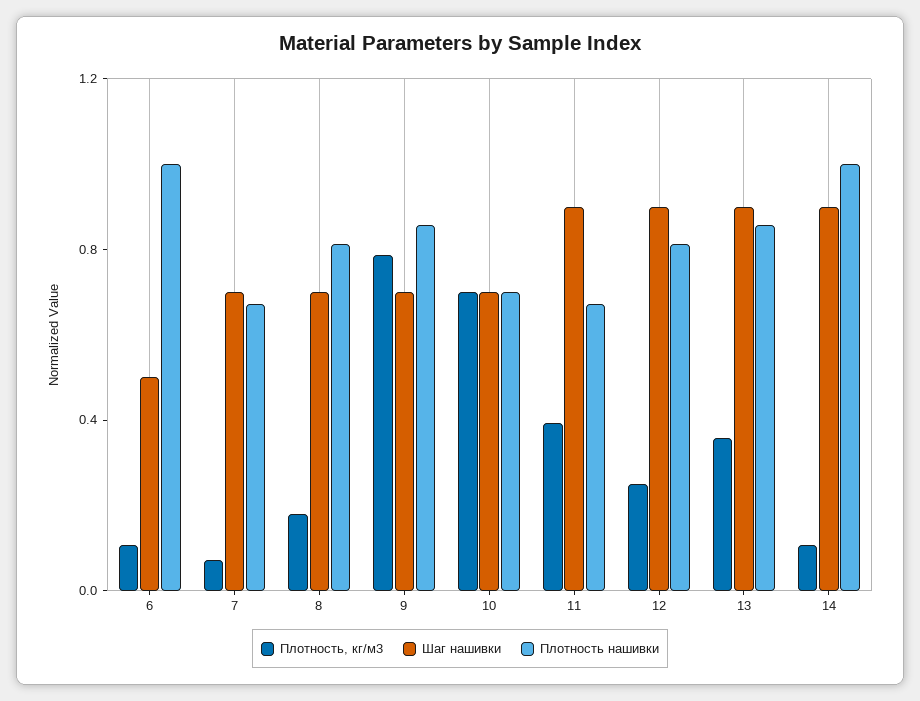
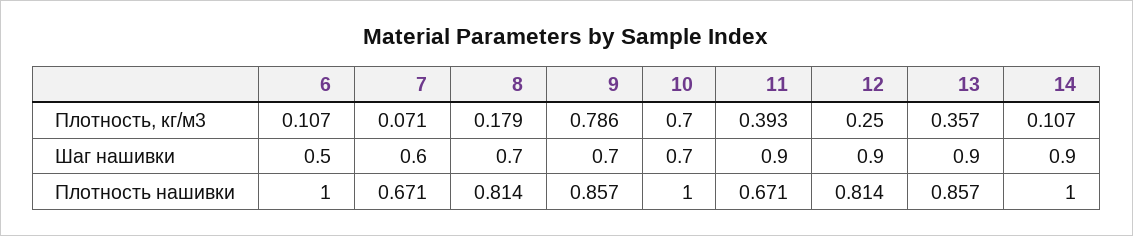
Шаг нашивки, 7: 0.7 -> 0.6
Плотность нашивки, 10: 0.7 -> 1

